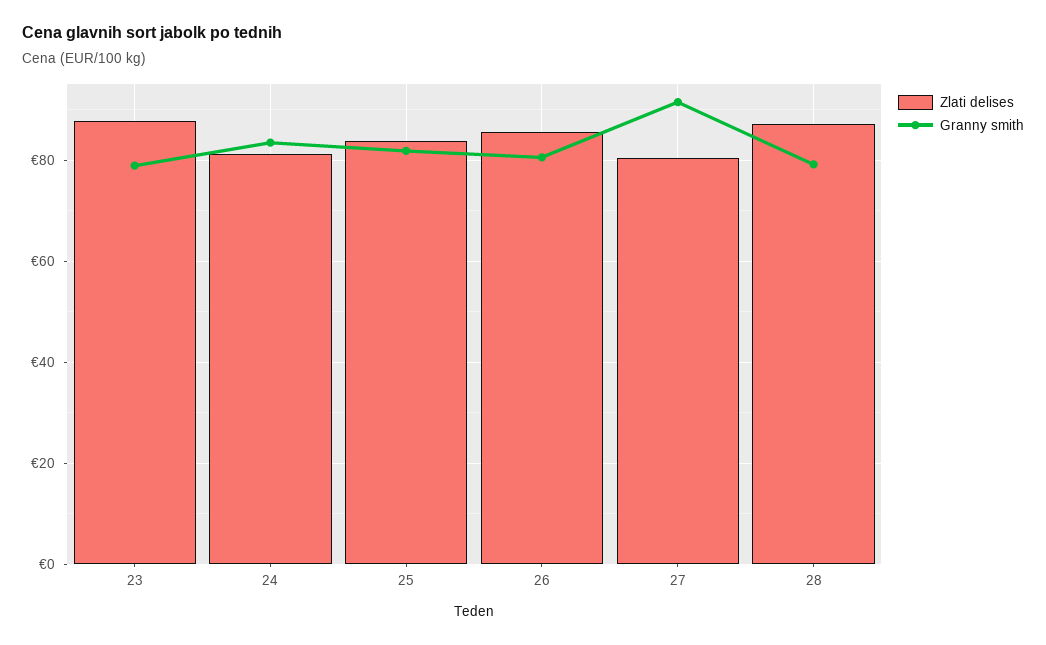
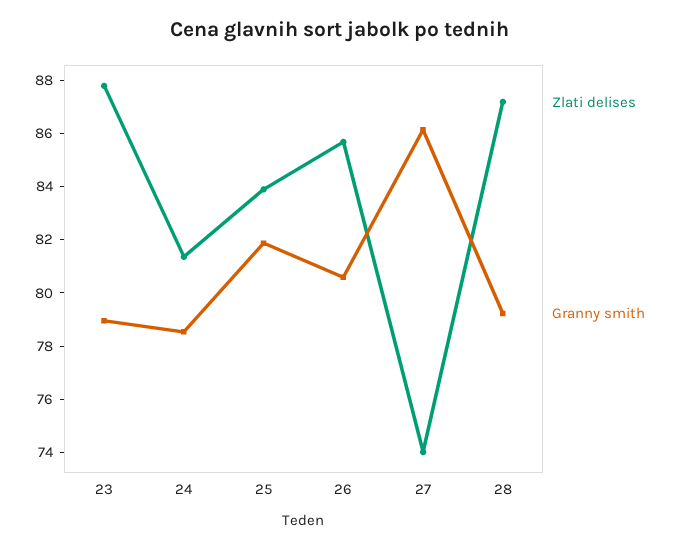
Granny smith, 24: 84 -> 78.5
Zlati delises, 27: 80 -> 74
Granny smith, 27: 92 -> 86

